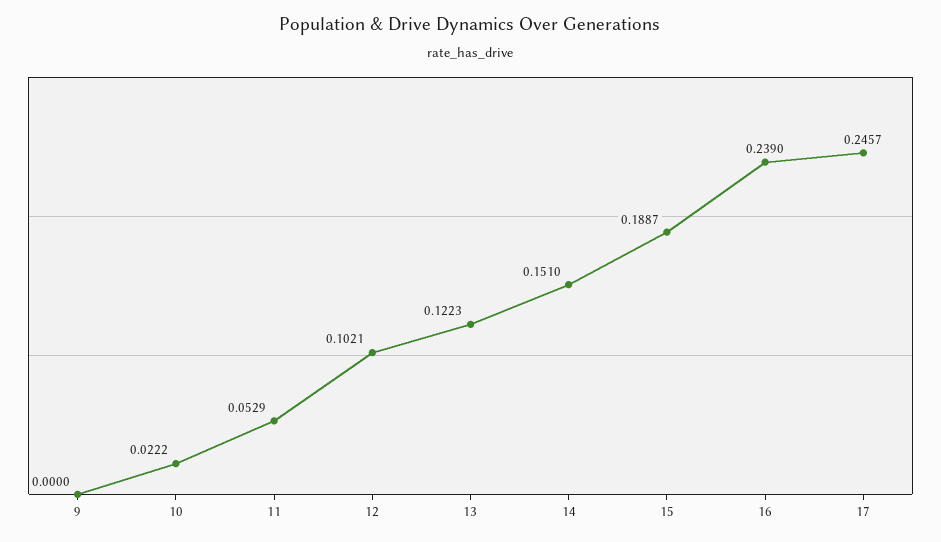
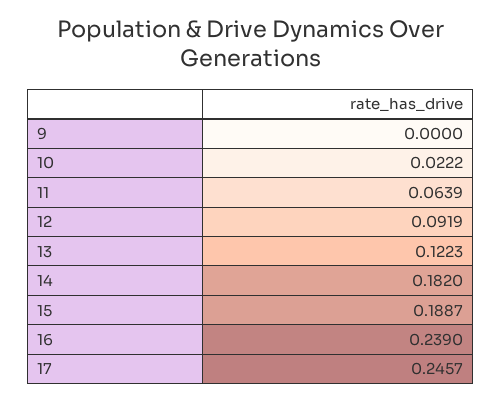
11: 0.0529 -> 0.0639
12: 0.1021 -> 0.0919
14: 0.151 -> 0.182

